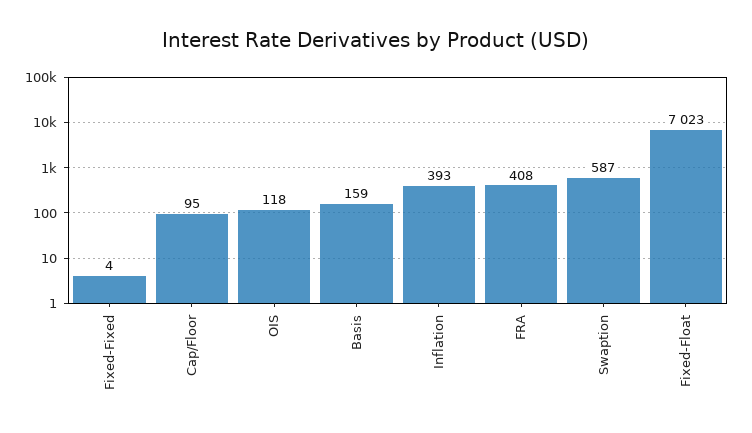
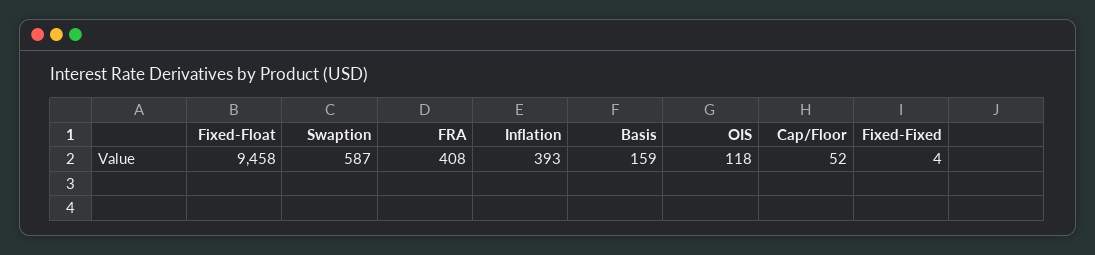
Cap/Floor: 95 -> 52
Fixed-Float: 7023 -> 9458

